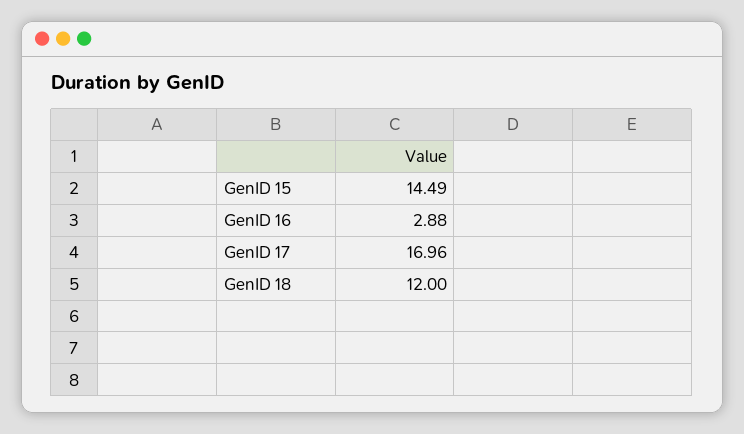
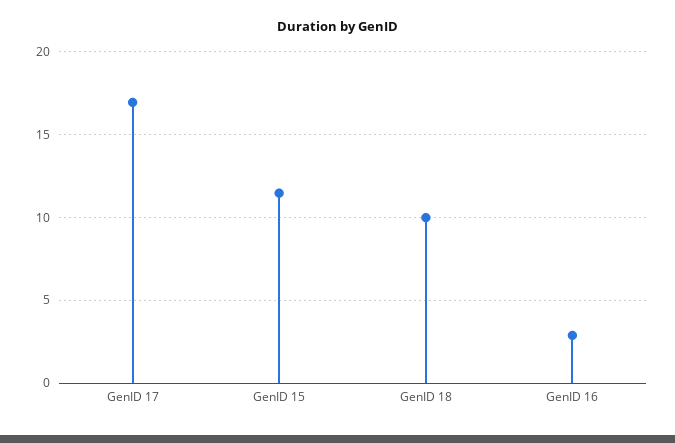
GenID 15: 14.49 -> 11.5
GenID 18: 12 -> 10

